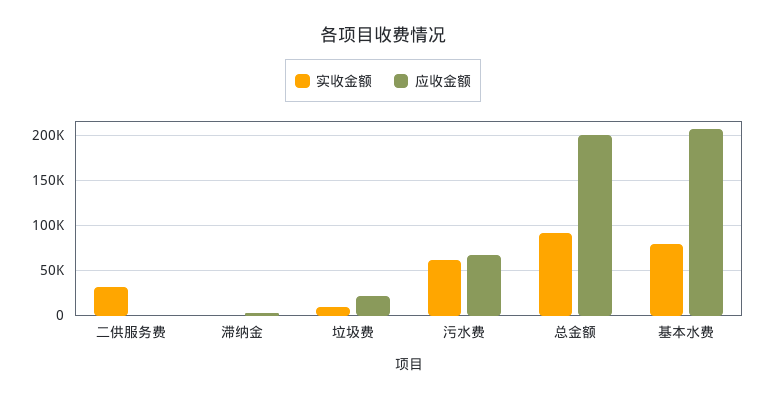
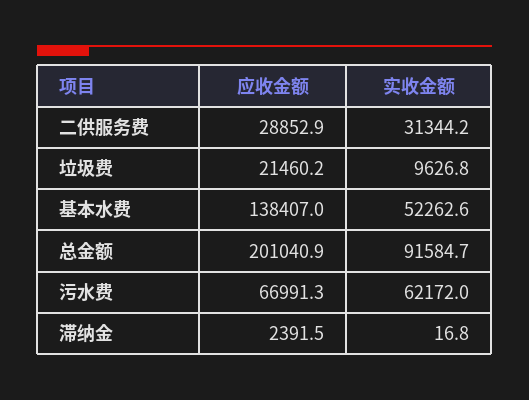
应收金额, 二供服务费: 0 -> 28852.9
实收金额, 基本水费: 80000 -> 52262.6
应收金额, 基本水费: 210000 -> 138407

